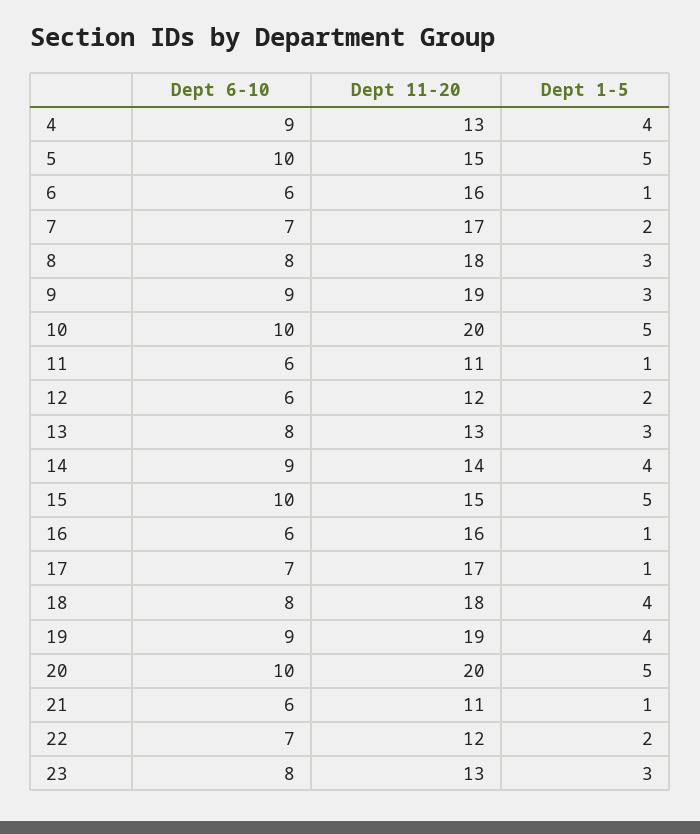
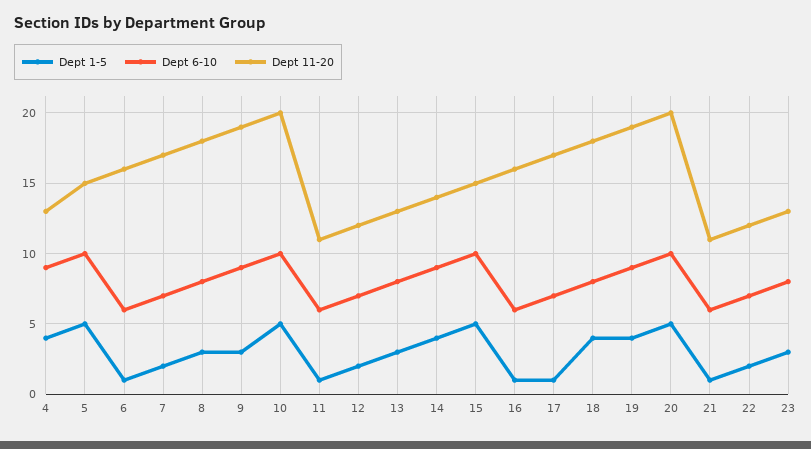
Dept 6-10, 12: 6 -> 7

